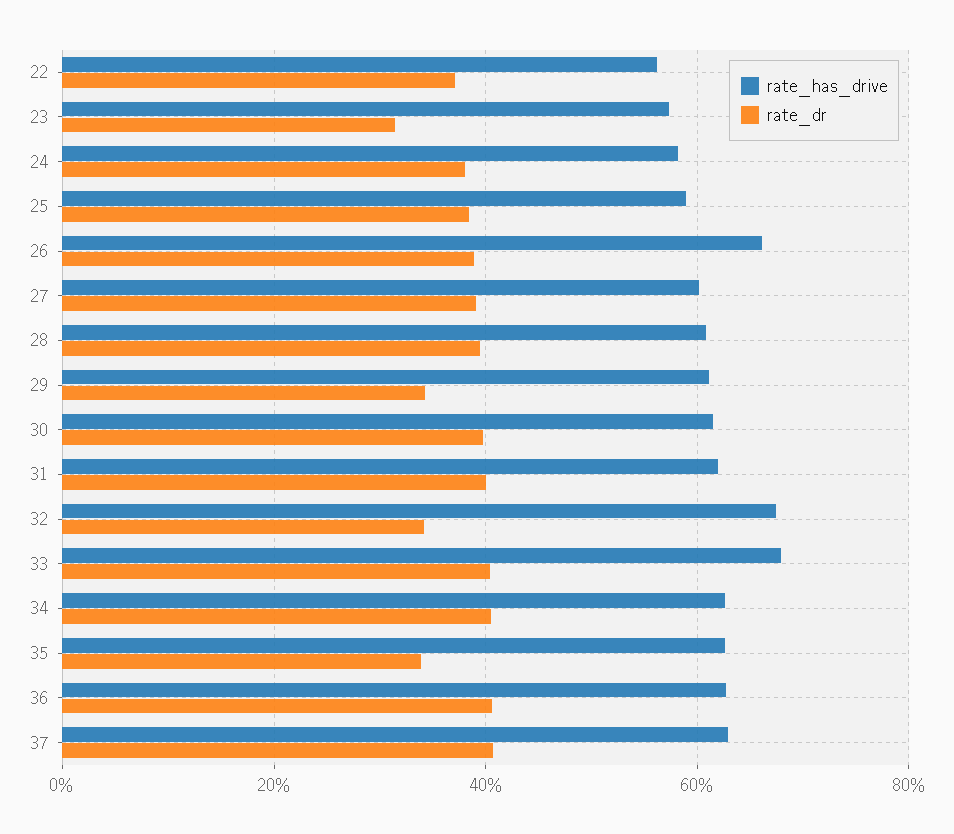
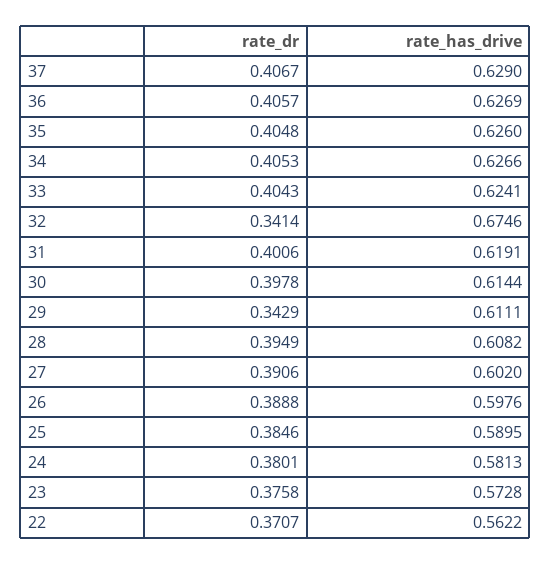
rate_dr, 23: 0.32 -> 0.3758
rate_has_drive, 26: 0.66 -> 0.5976
rate_has_drive, 33: 0.68 -> 0.6241
rate_dr, 35: 0.34 -> 0.4048

